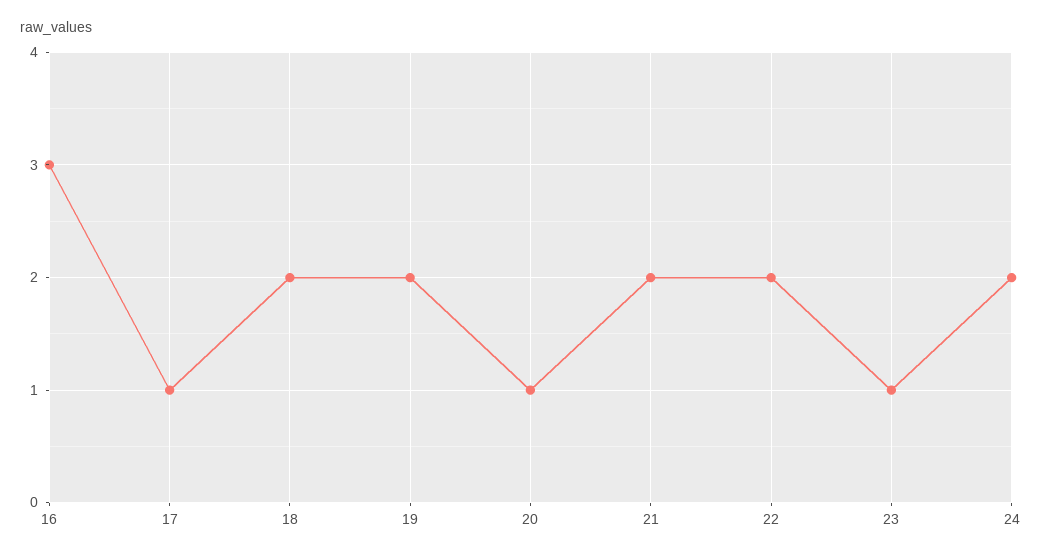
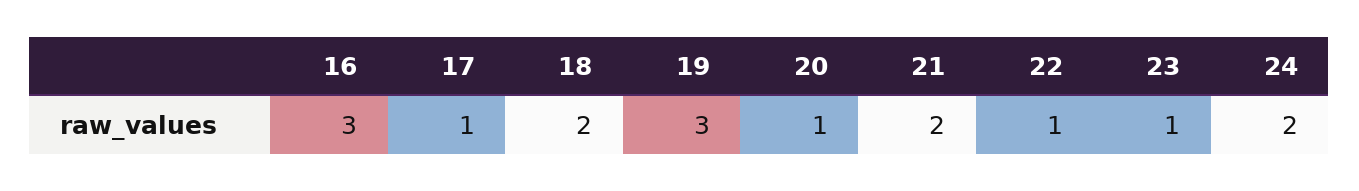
19: 2 -> 3
22: 2 -> 1

